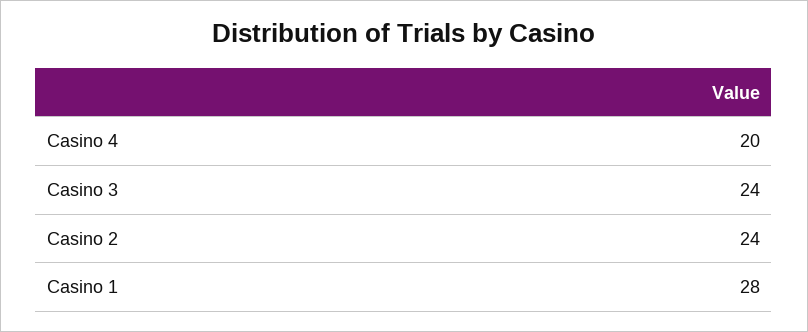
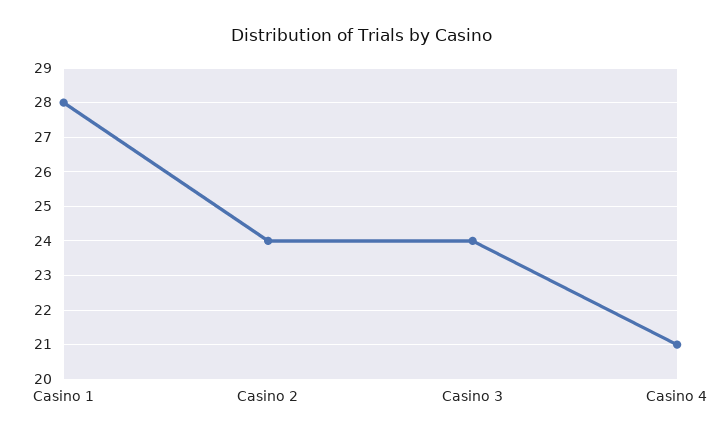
Casino 4: 20 -> 21

